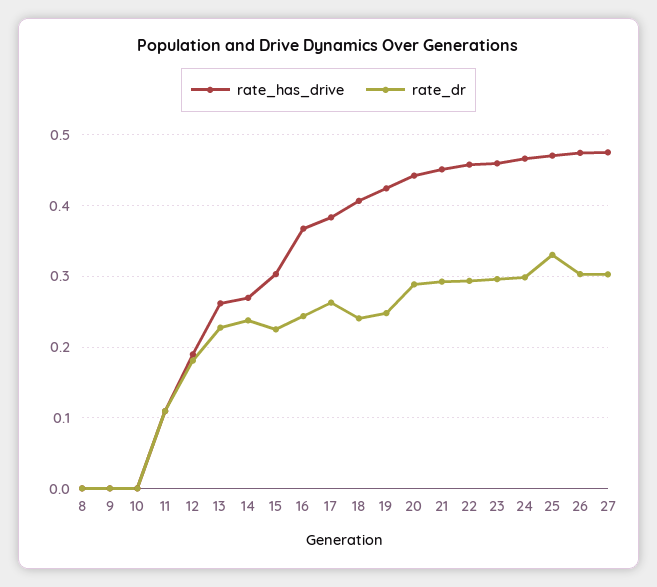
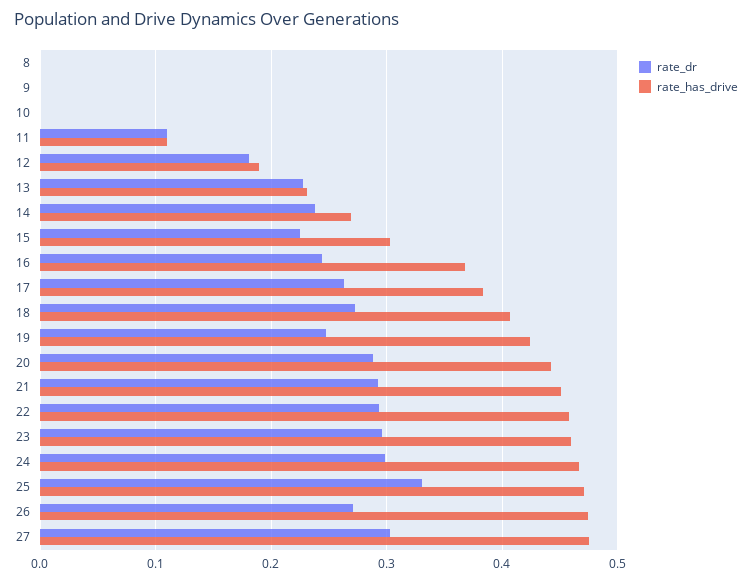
rate_has_drive, 13: 0.26 -> 0.23
rate_dr, 18: 0.24 -> 0.27
rate_dr, 26: 0.3 -> 0.27

